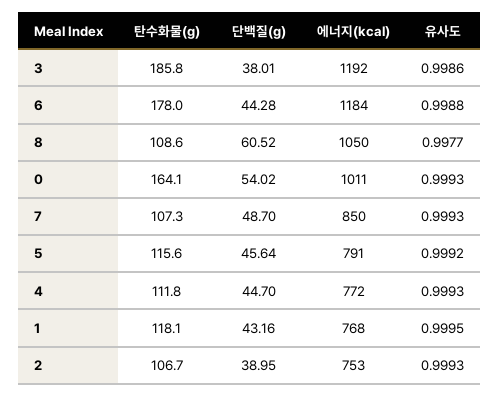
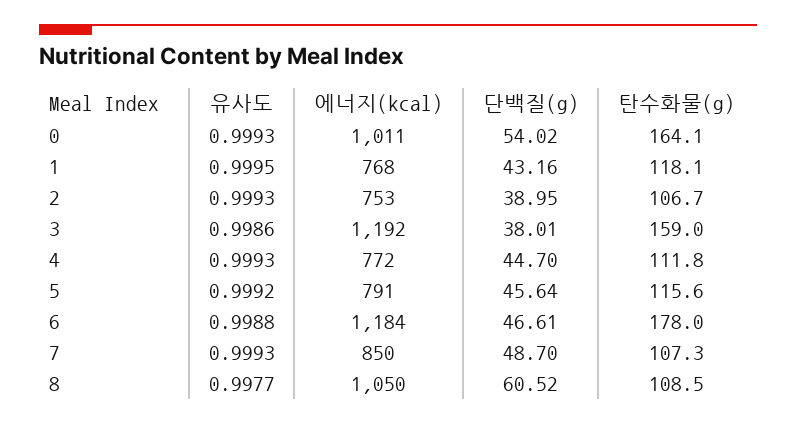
탄수화물(g), 3: 185.8 -> 159
단백질(g), 6: 44.28 -> 46.61
탄수화물(g), 8: 108.6 -> 108.5

